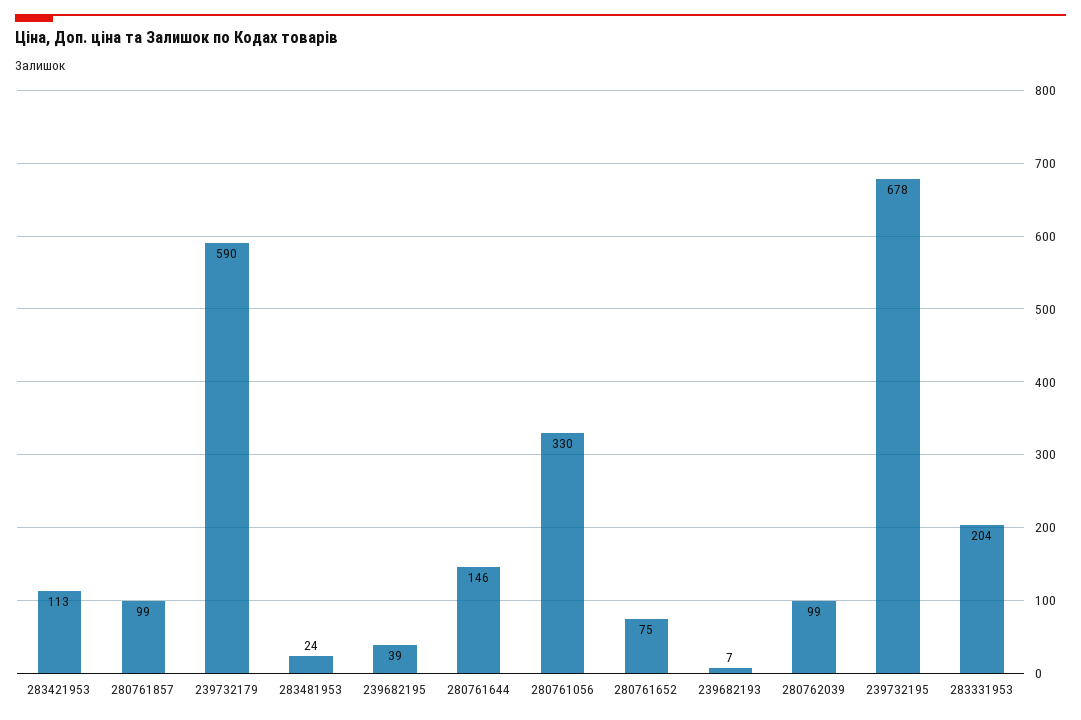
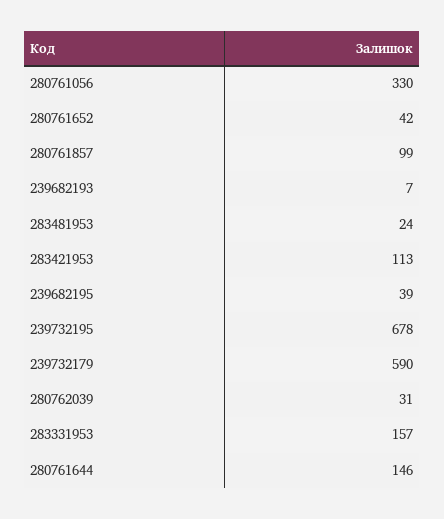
280761652: 75 -> 42
280762039: 99 -> 31
283331953: 204 -> 157

